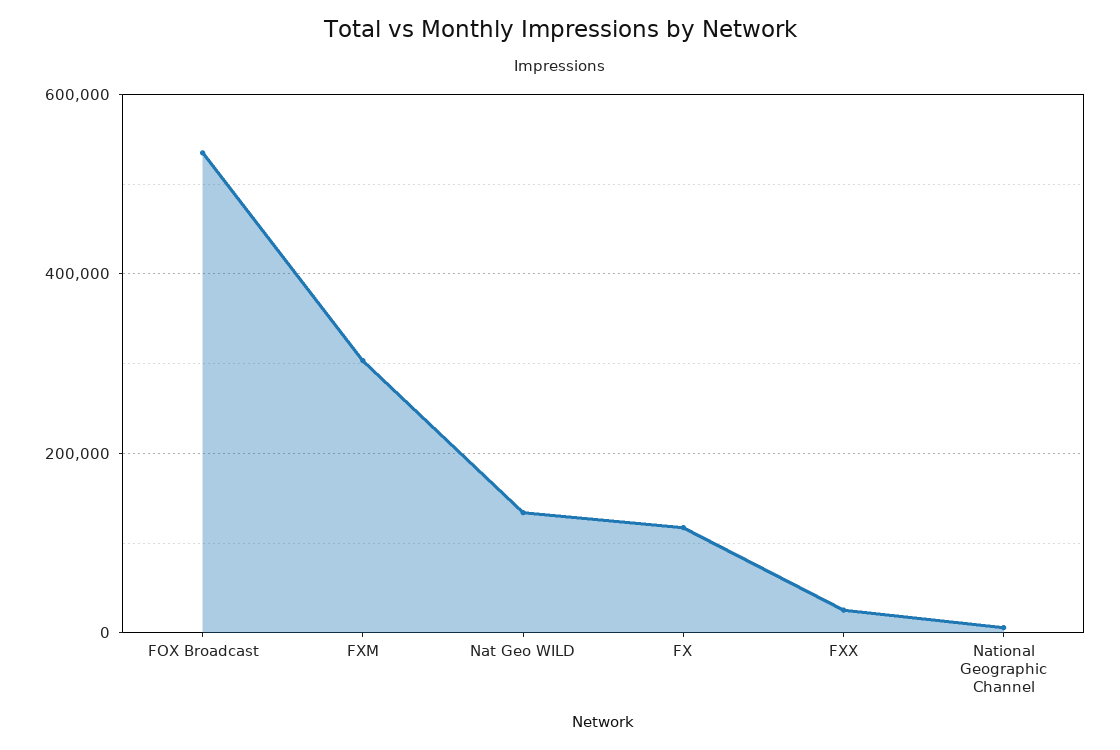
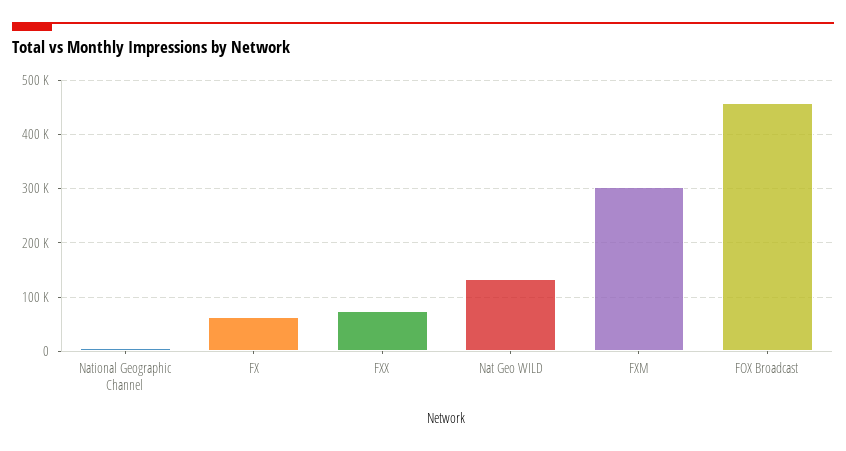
FOX Broadcast: 540000 -> 460000
FX: 120000 -> 60000
FXX: 20000 -> 80000

